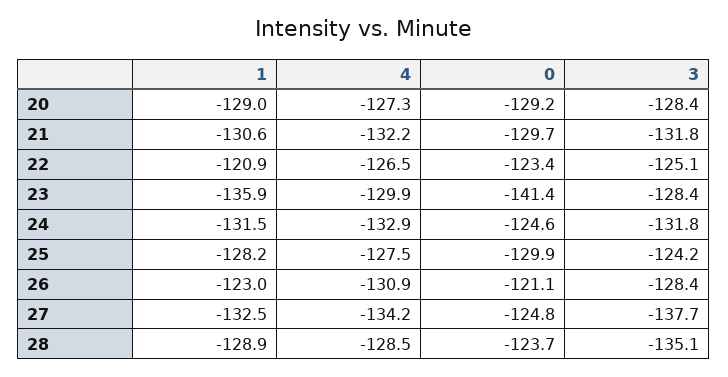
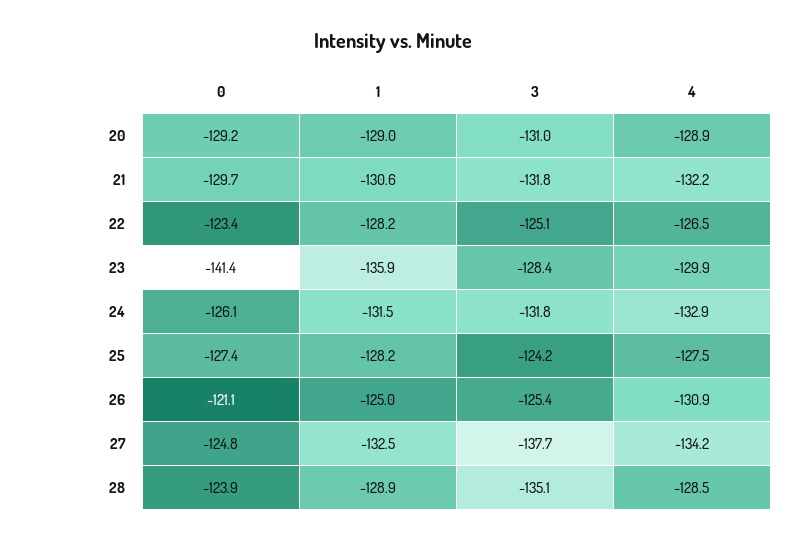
4, 20: -127.3 -> -128.9
3, 20: -128.4 -> -131
1, 22: -120.9 -> -128.2
0, 24: -124.6 -> -126.1
0, 25: -129.9 -> -127.4
1, 26: -123 -> -125
3, 26: -128.4 -> -125.4
0, 28: -123.7 -> -123.9

